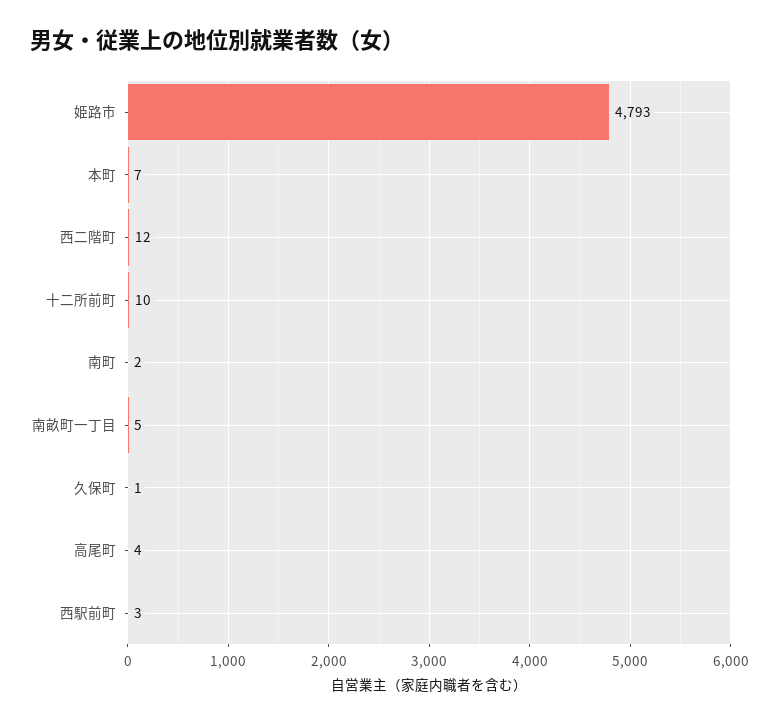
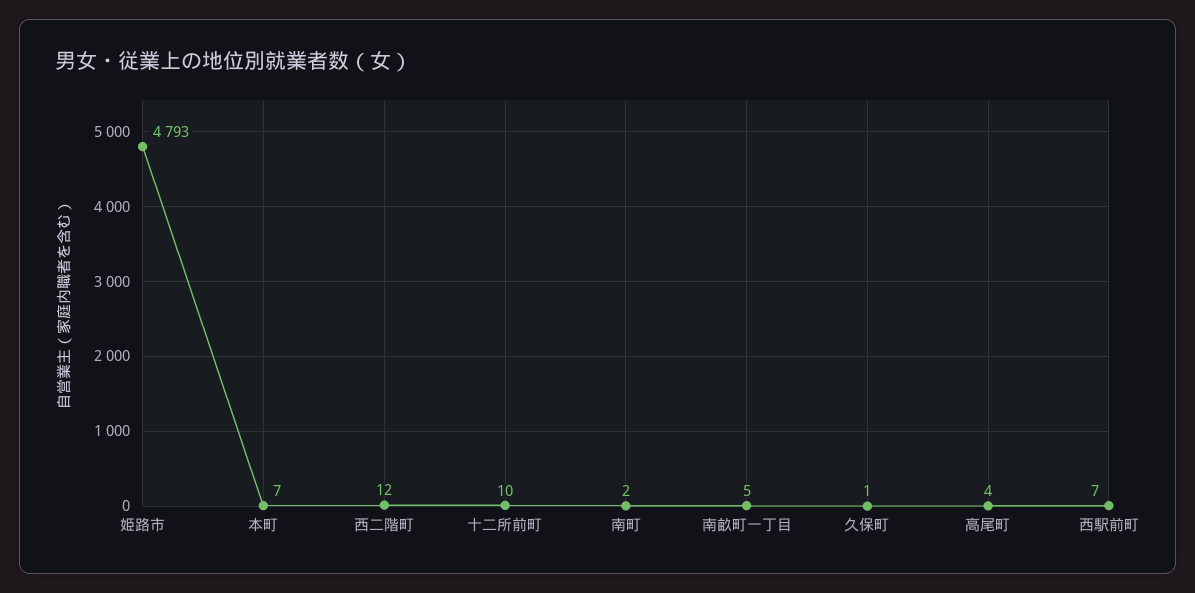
西駅前町: 3 -> 7

